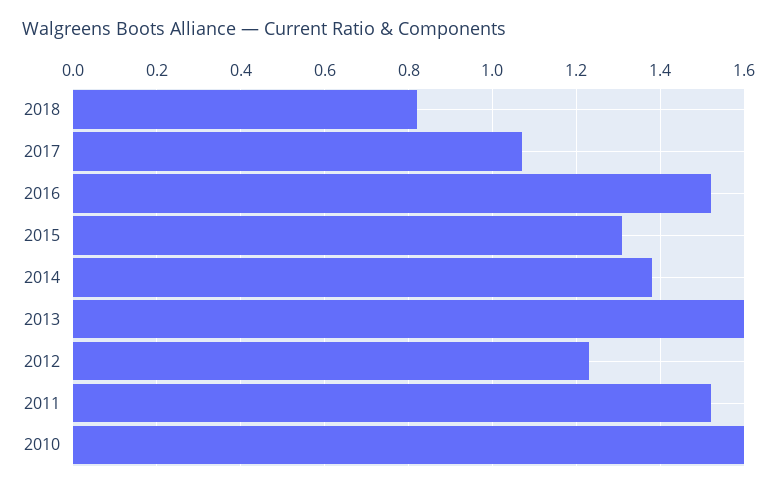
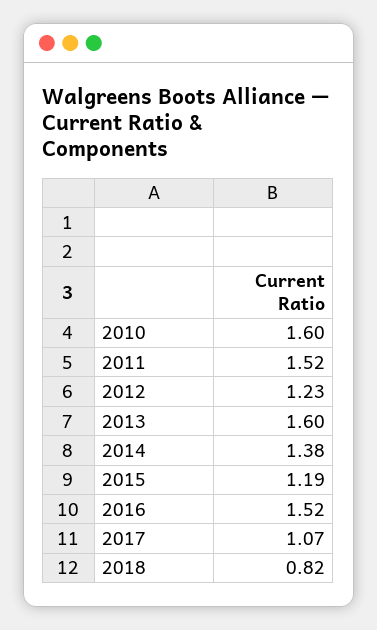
2015: 1.3 -> 1.19

